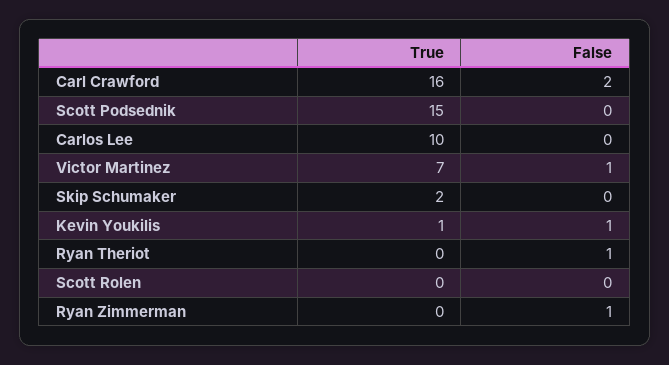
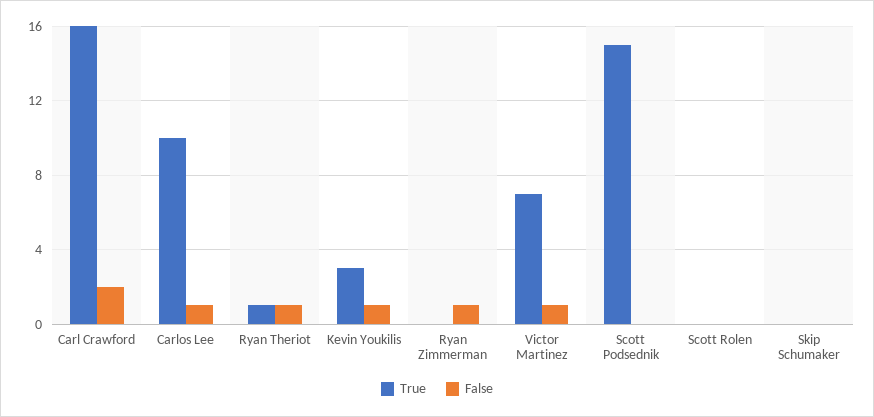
False, Carlos Lee: 0 -> 1
True, Skip Schumaker: 2 -> 0
True, Kevin Youkilis: 1 -> 3
True, Ryan Theriot: 0 -> 1

